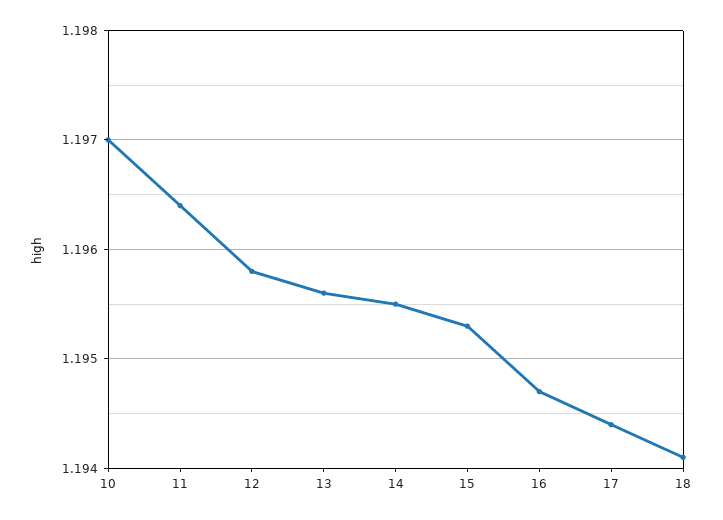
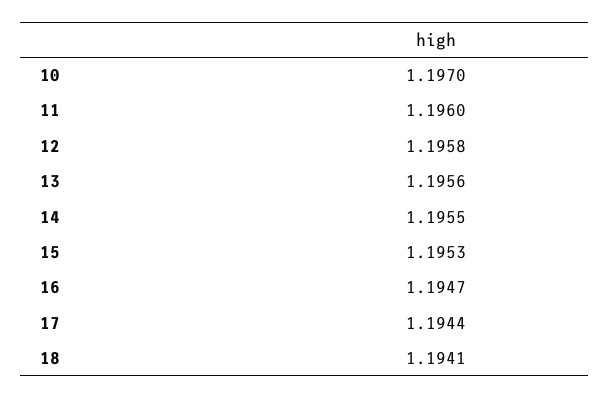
11: 1.1964 -> 1.196

